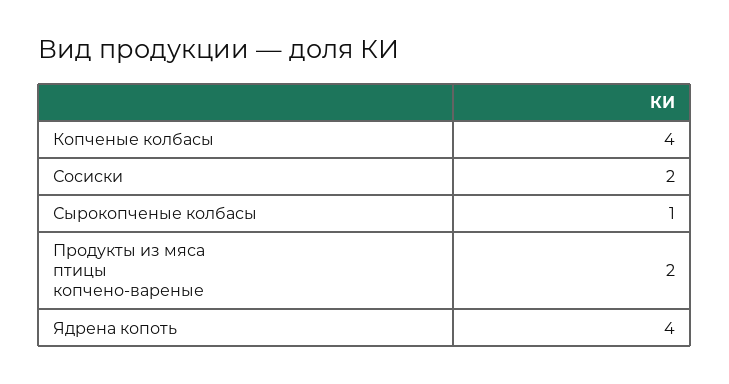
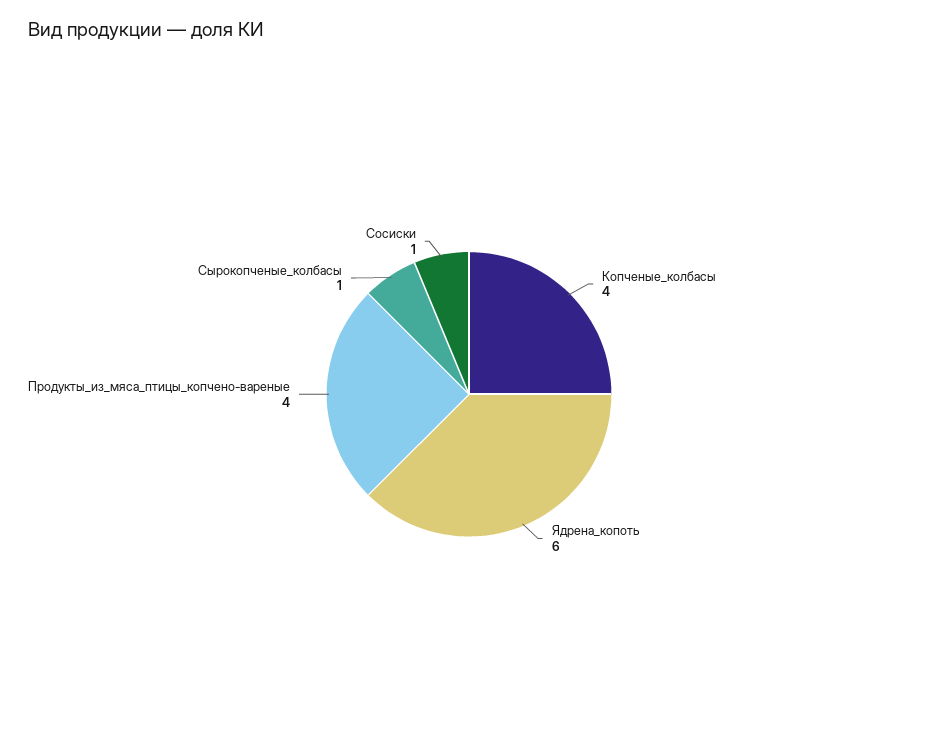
Сосиски: 2 -> 1
Продукты из мяса птицы копчено-вареные: 2 -> 4
Ядрена копоть: 4 -> 6

